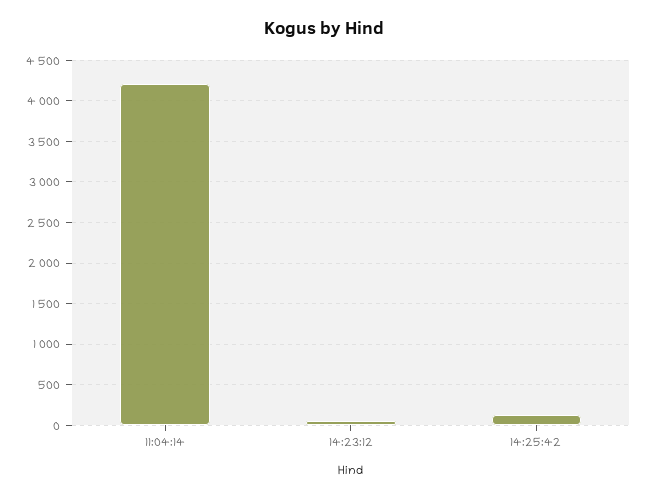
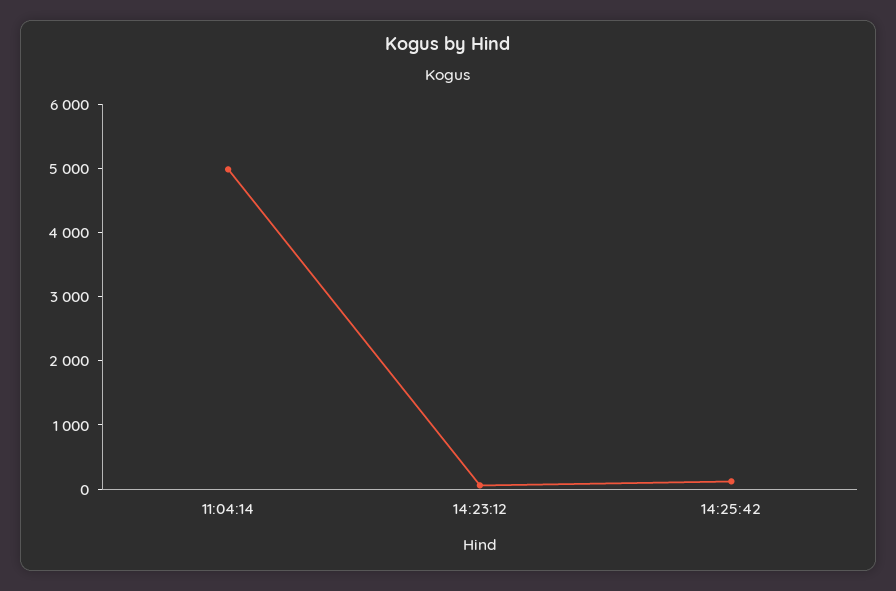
11:04:14: 4200 -> 5000

